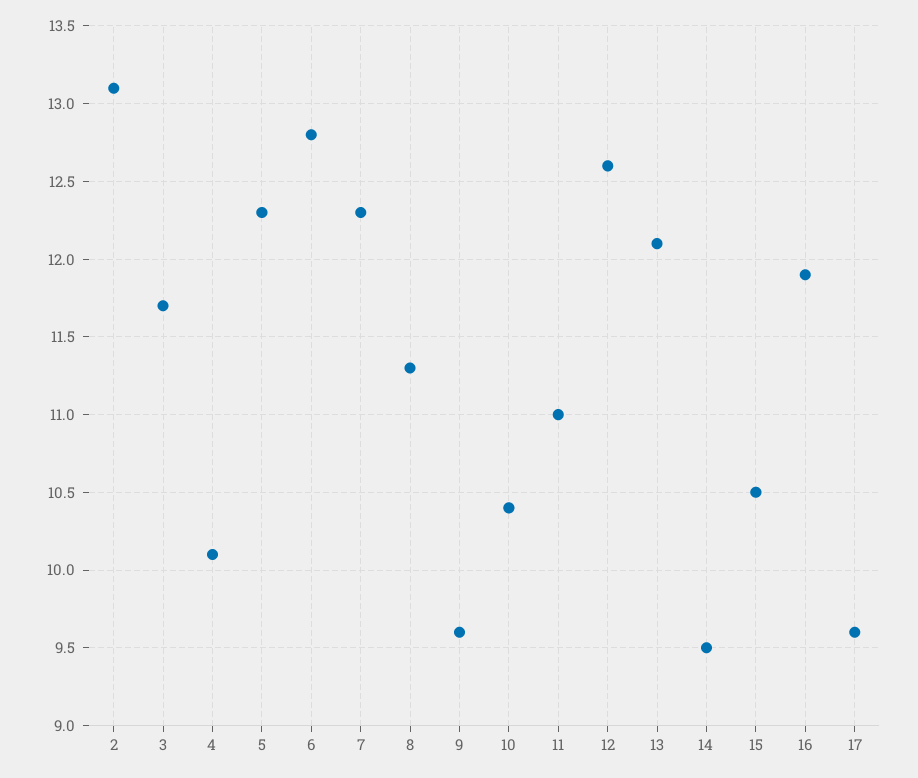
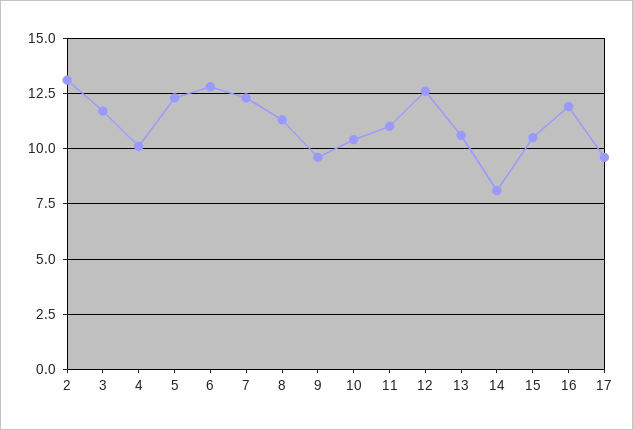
13: 12.1 -> 10.5
14: 9.5 -> 8

